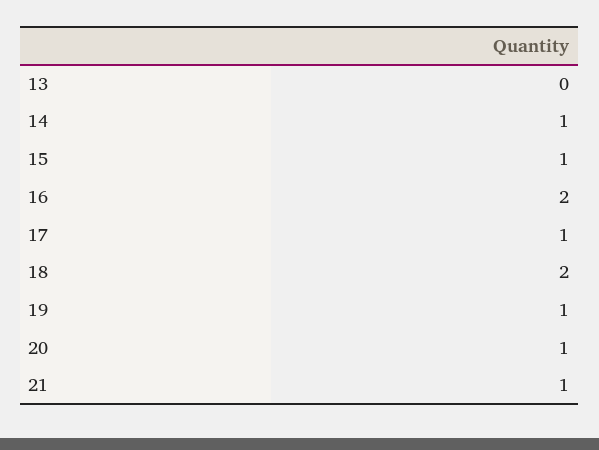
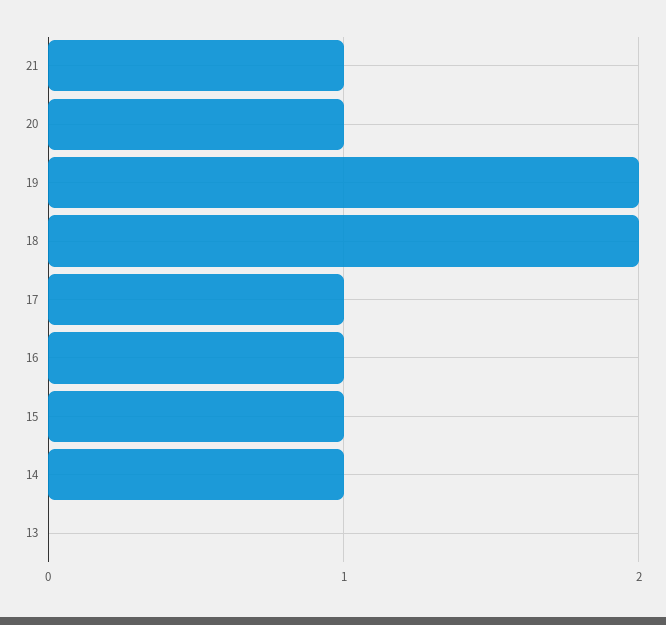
16: 2 -> 1
19: 1 -> 2

